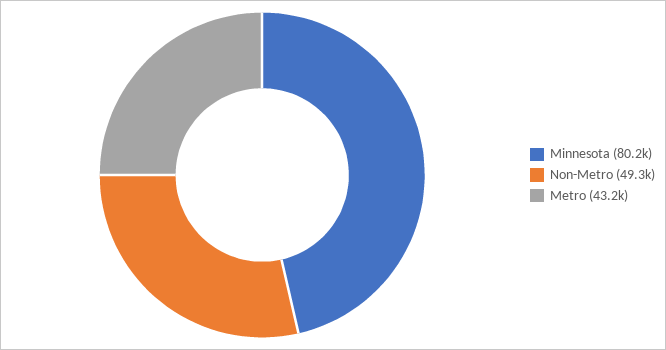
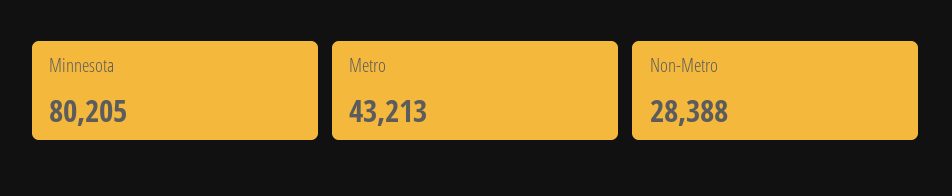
Non-Metro: 49300 -> 28388

